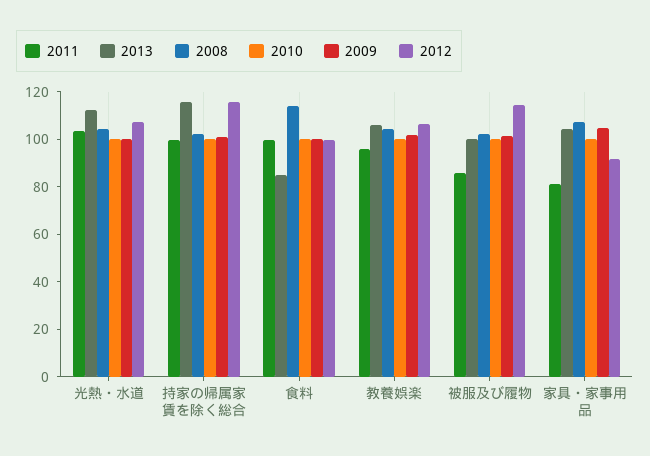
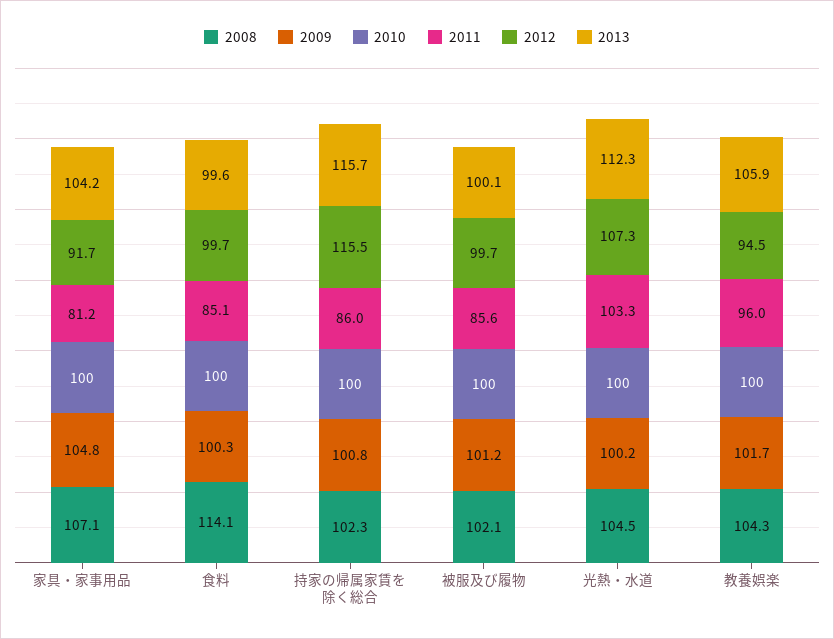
2011, 持家の帰属家賃を除く総合: 100 -> 86
2011, 食料: 100 -> 85.1
2013, 食料: 85 -> 99.6
2012, 教養娯楽: 105 -> 94.5
2012, 被服及び履物: 115 -> 99.7

